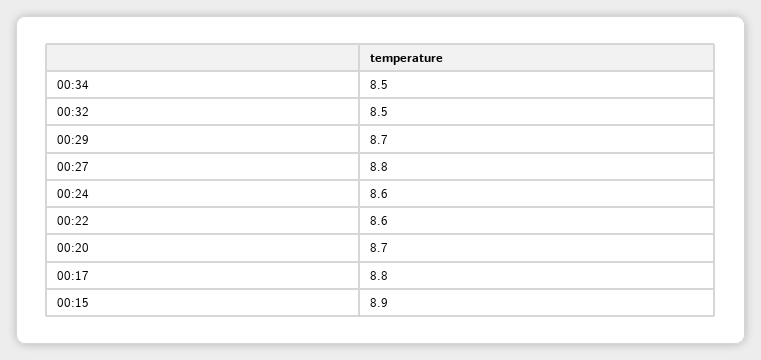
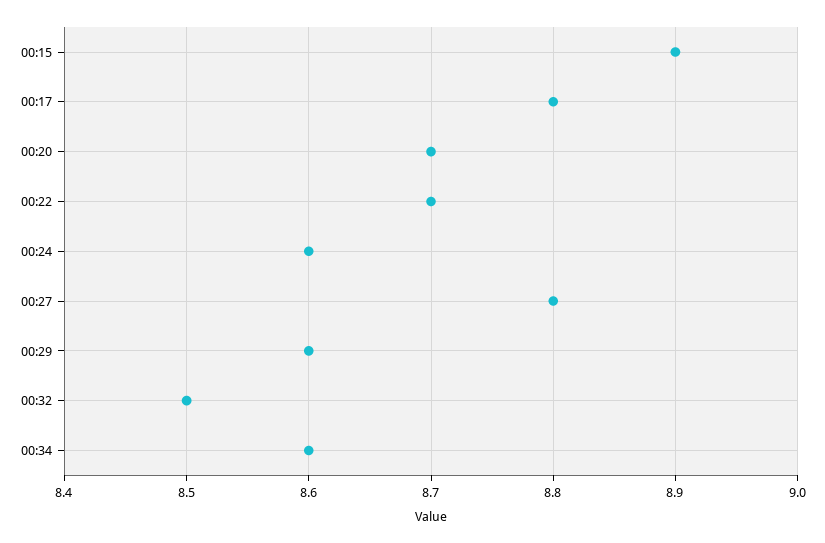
00:34: 8.5 -> 8.6
00:29: 8.7 -> 8.6
00:22: 8.6 -> 8.7

